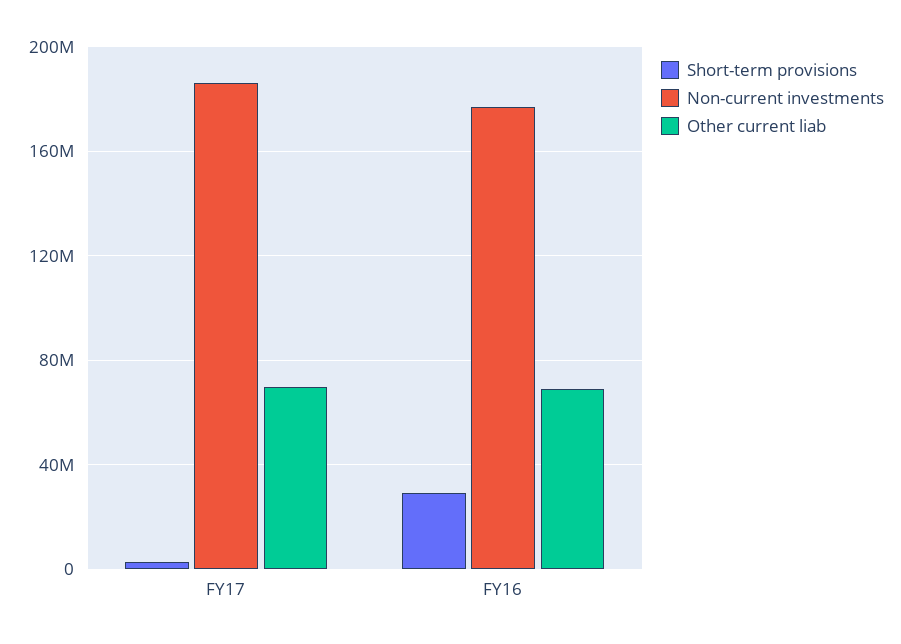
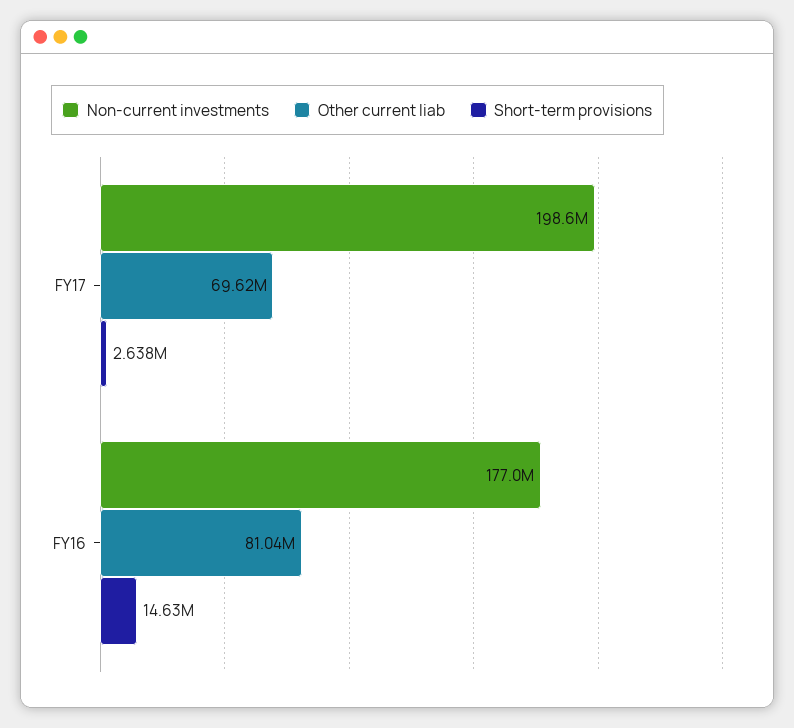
Non-current investments, FY17: 185000000 -> 198600000
Short-term provisions, FY16: 30000000 -> 14630000
Other current liab, FY16: 70000000 -> 81040000

